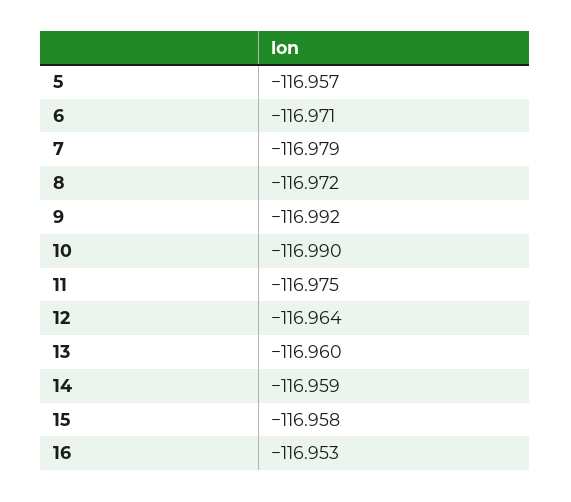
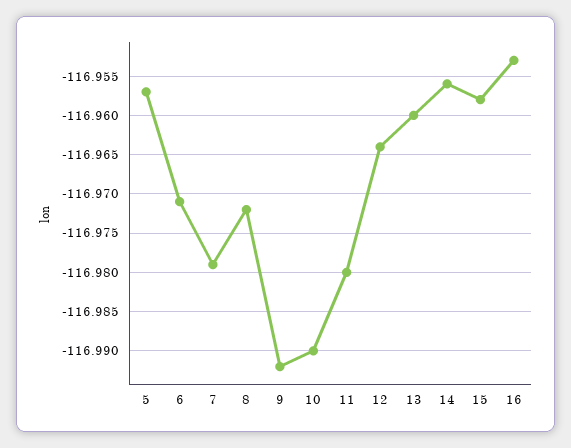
11: -116.975 -> -116.98
14: -116.959 -> -116.956

